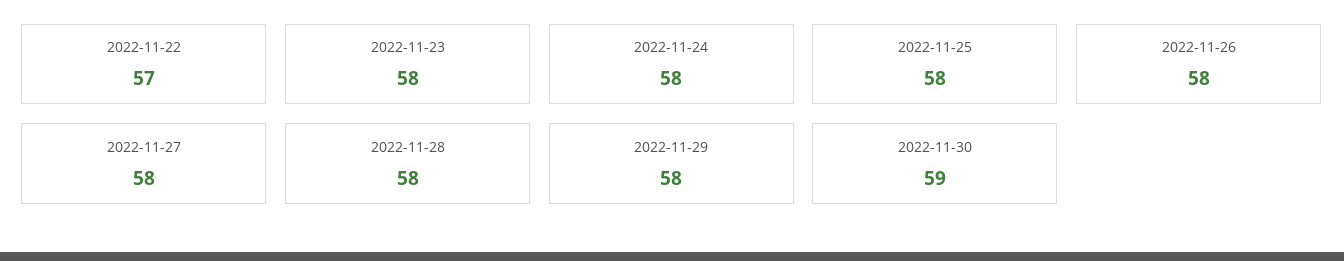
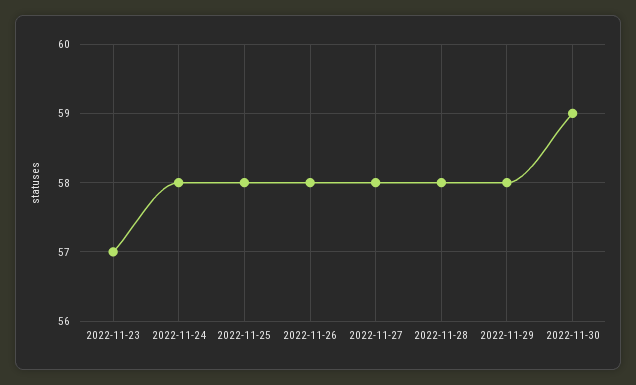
2022-11-22: 57 -> none
2022-11-23: 58 -> 57

